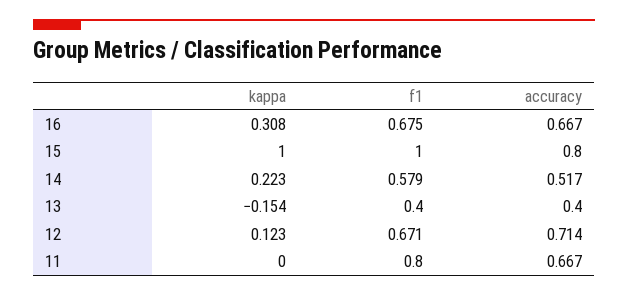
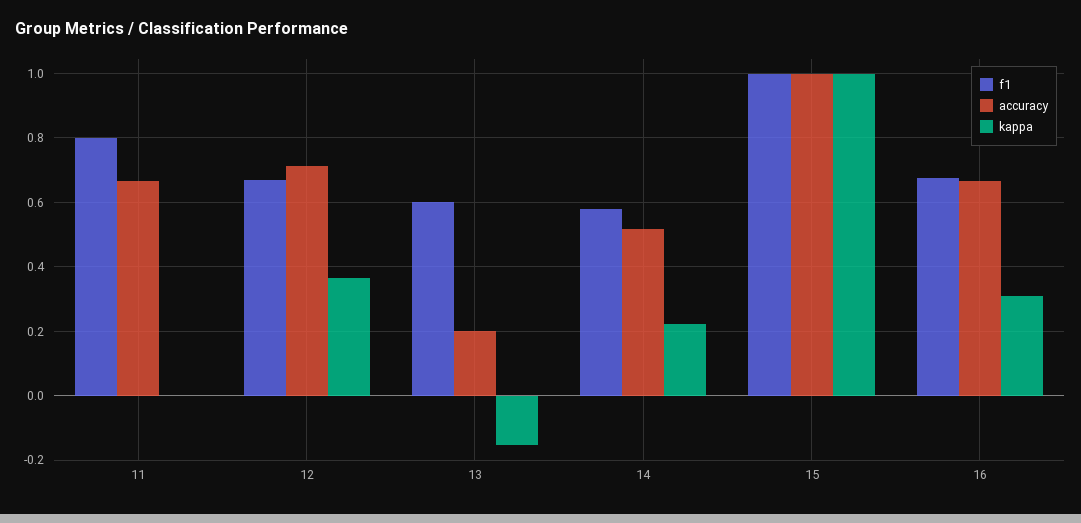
accuracy, 15: 0.8 -> 1
f1, 13: 0.4 -> 0.6
accuracy, 13: 0.4 -> 0.2
kappa, 12: 0.123 -> 0.36

